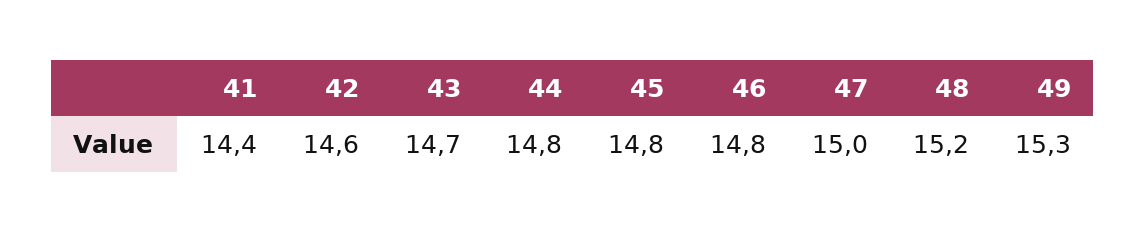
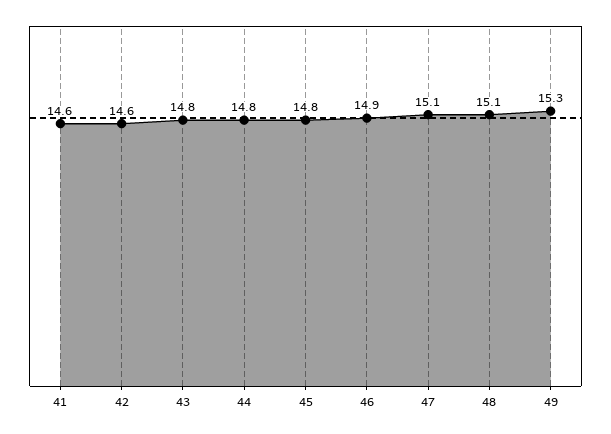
41: 14.4 -> 14.6
43: 14.7 -> 14.8
46: 14.8 -> 14.9
47: 15 -> 15.1
48: 15.2 -> 15.1

